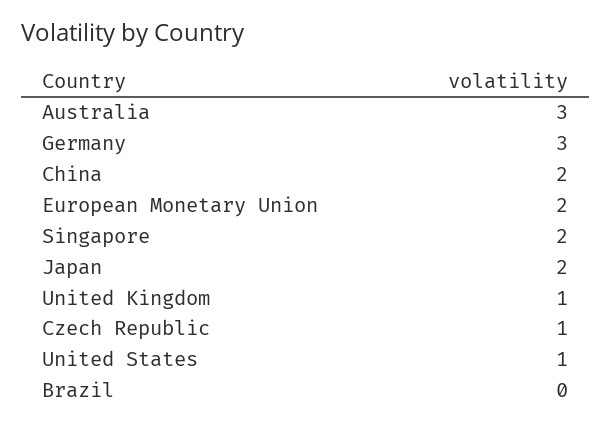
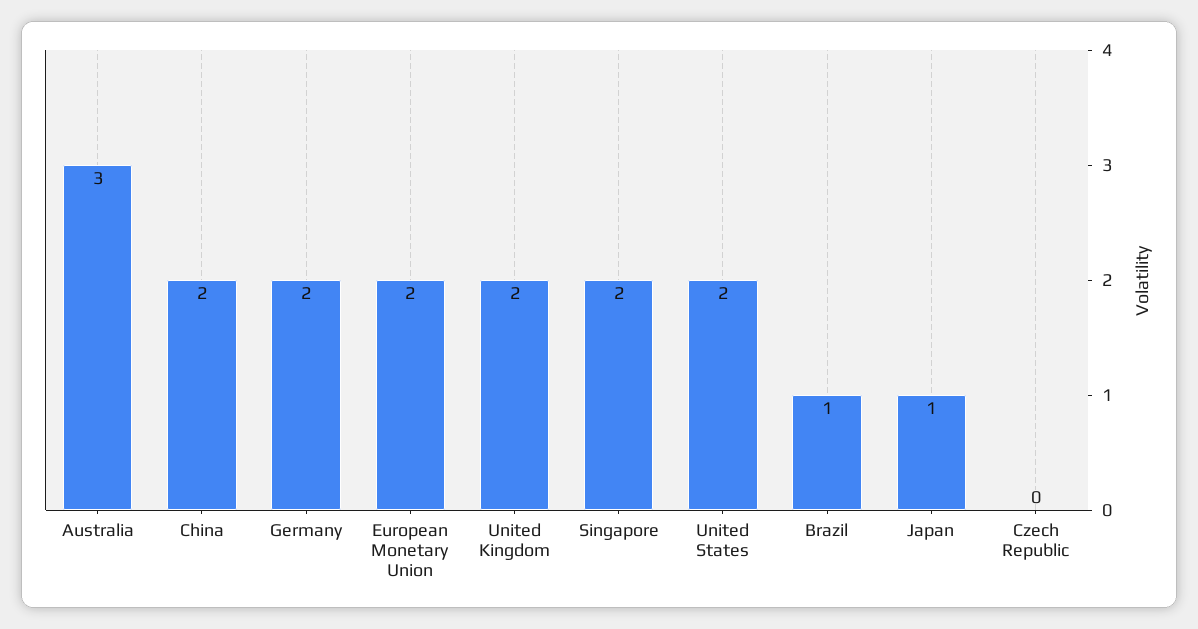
Germany: 3 -> 2
Japan: 2 -> 1
United Kingdom: 1 -> 2
Czech Republic: 1 -> 0
United States: 1 -> 2
Brazil: 0 -> 1

